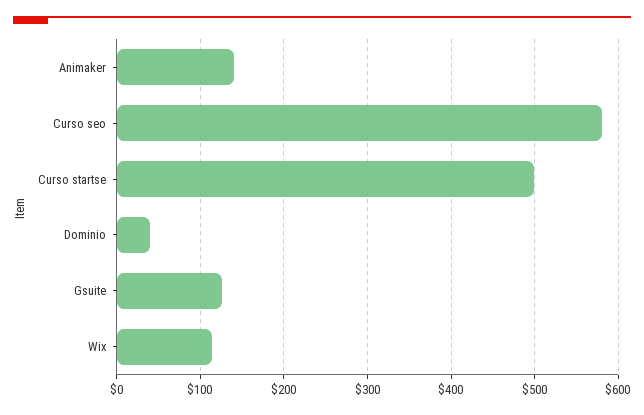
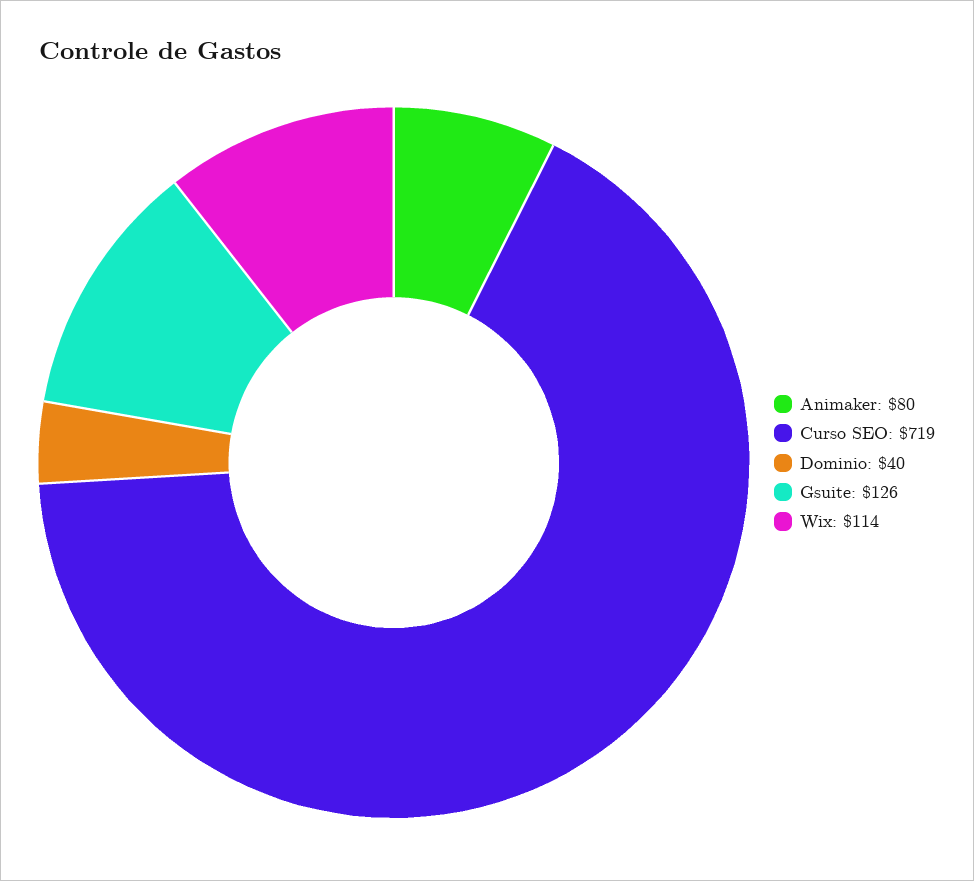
Animaker: 140 -> 80
Curso seo: 580 -> 719
Curso startse: 500 -> none

